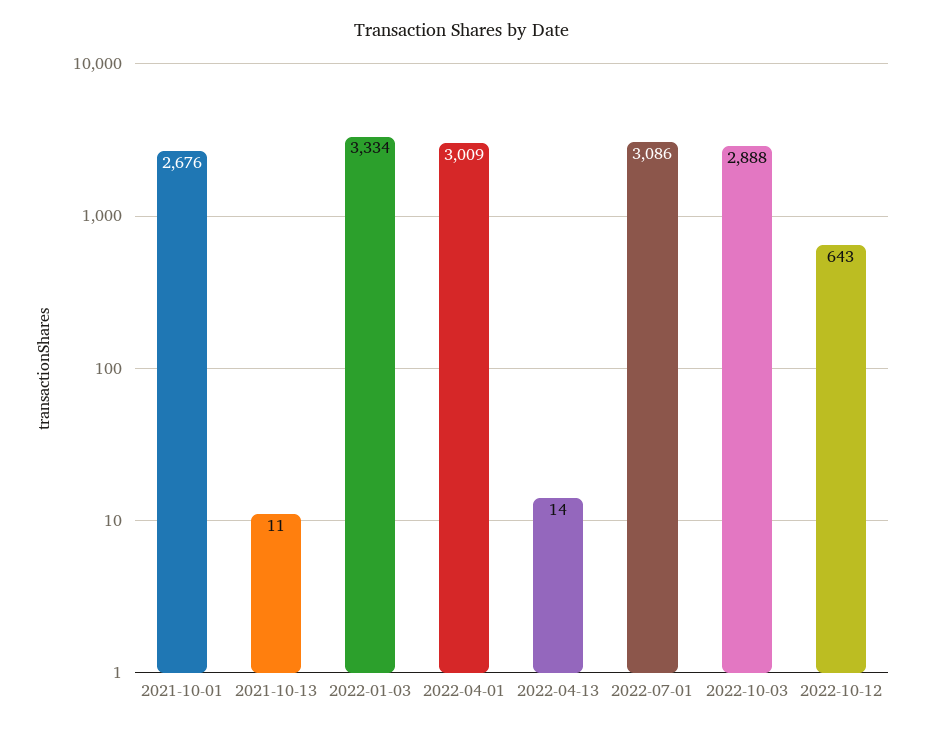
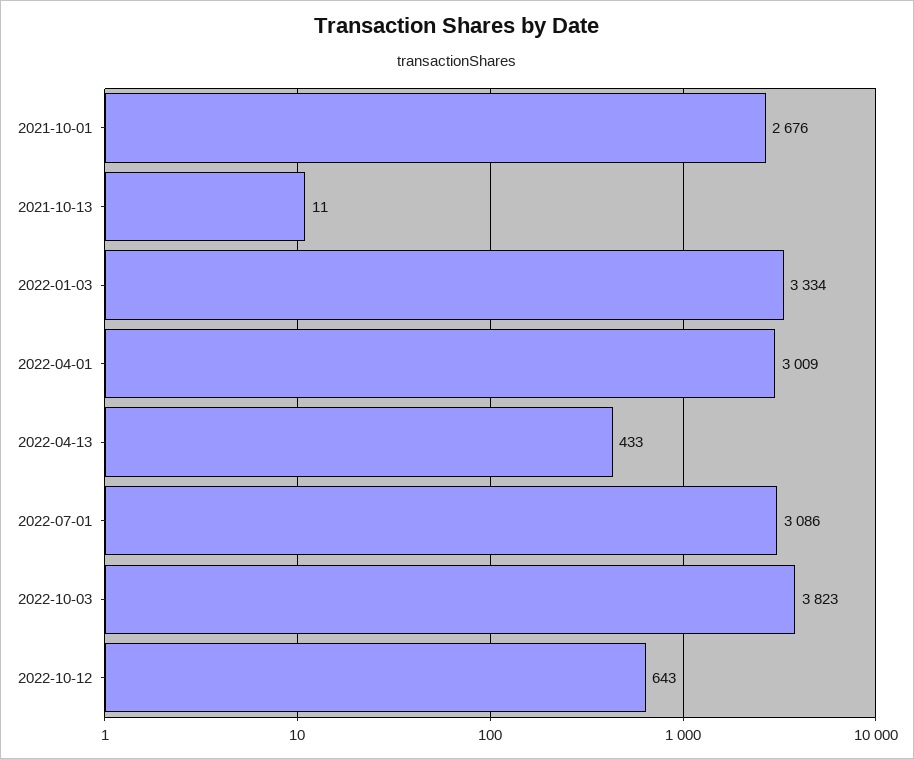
2022-04-13: 14 -> 433
2022-10-03: 2888 -> 3823

